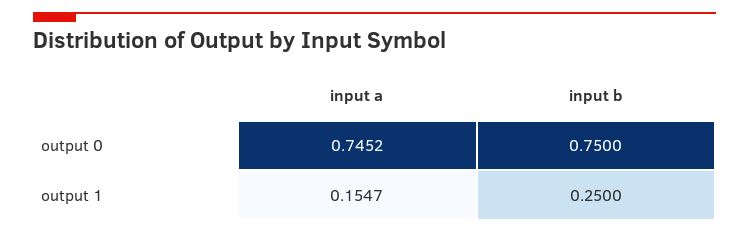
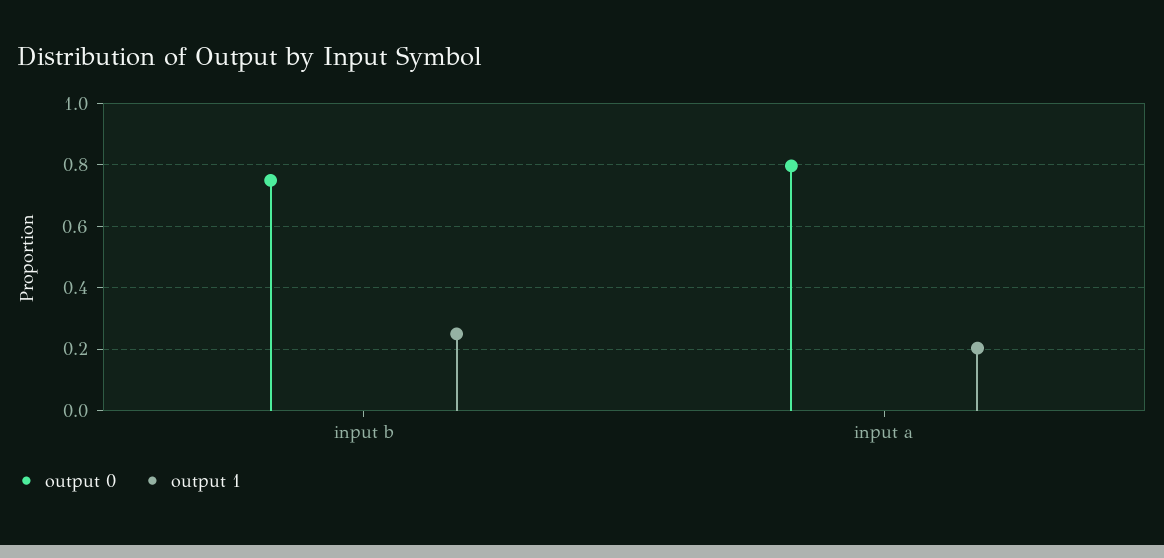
output 0, input a: 0.7452 -> 0.8
output 1, input a: 0.1547 -> 0.2

